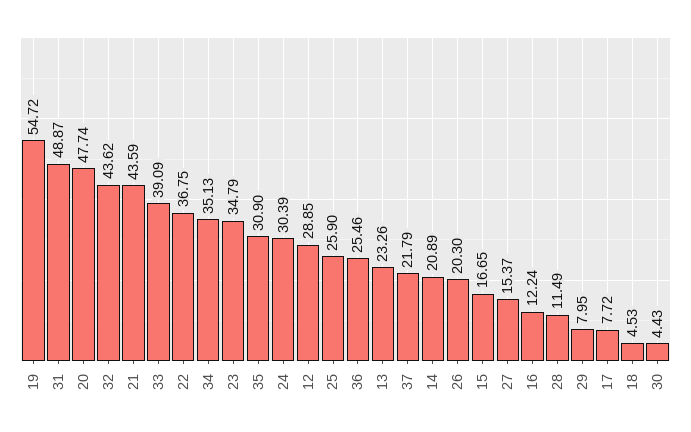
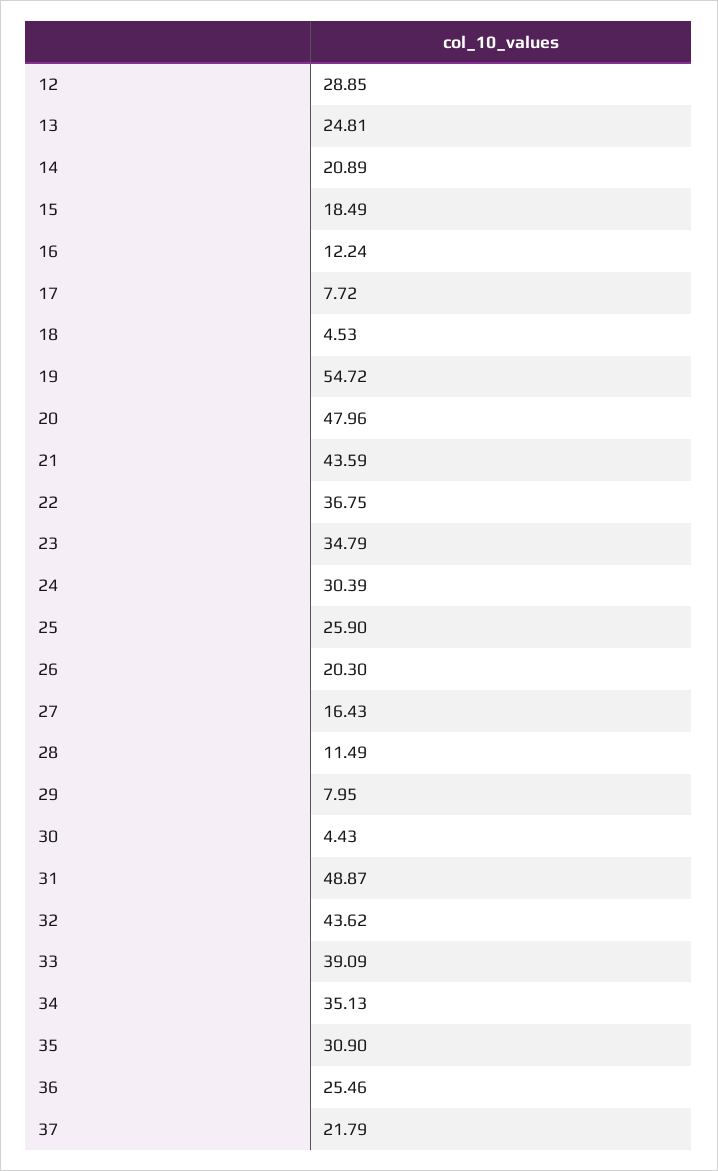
20: 47.74 -> 47.96
13: 23.26 -> 24.81
15: 16.65 -> 18.49
27: 15.37 -> 16.43

